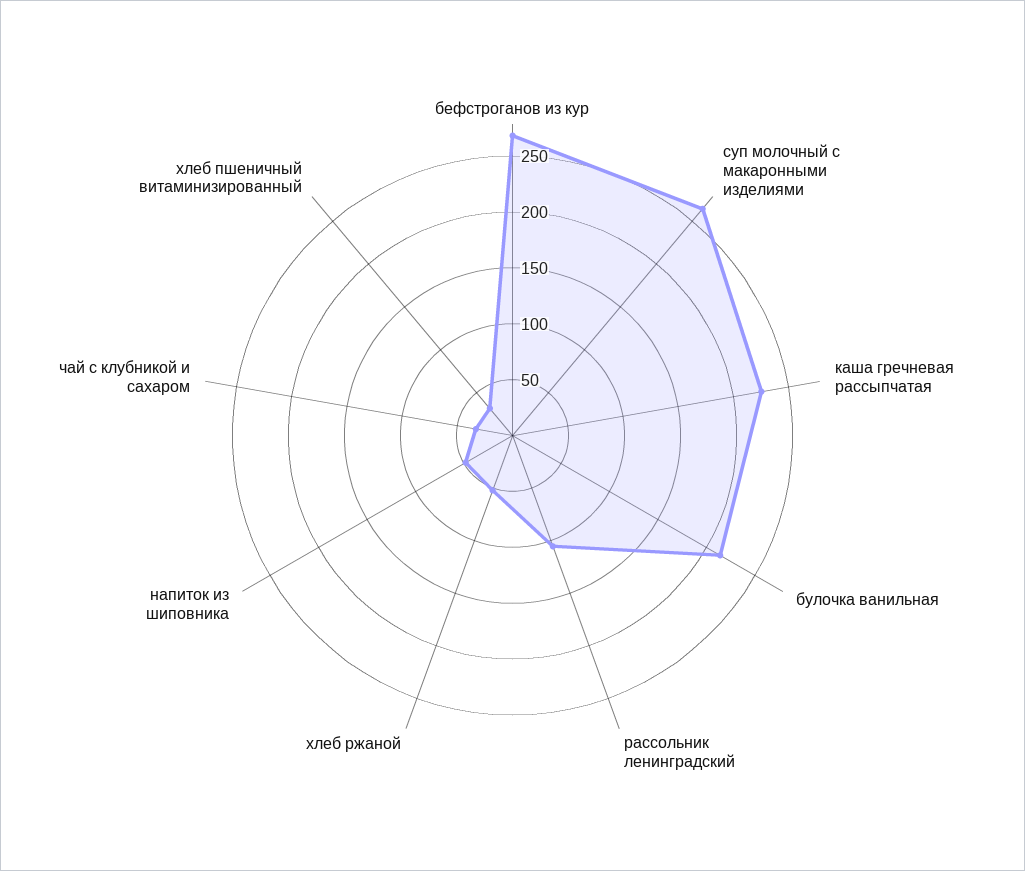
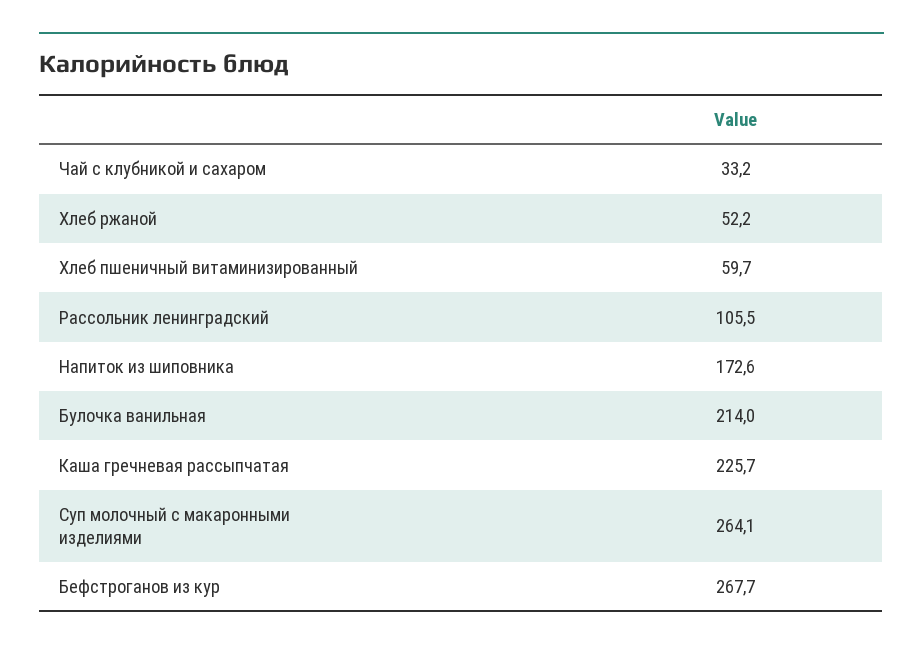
напиток из шиповника: 50 -> 172.6
хлеб пшеничный витаминизированный: 30 -> 59.7

